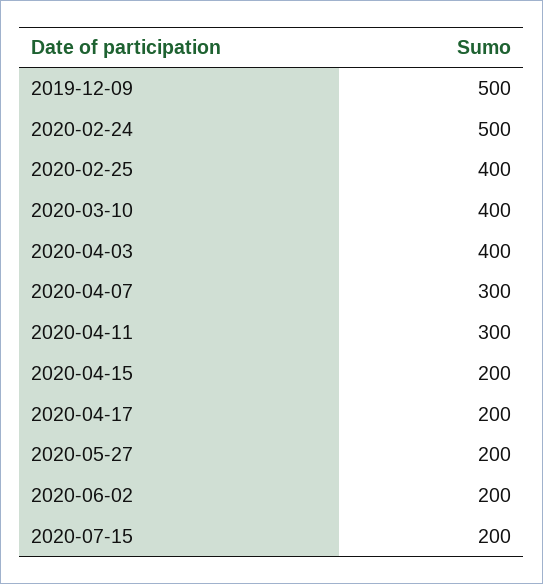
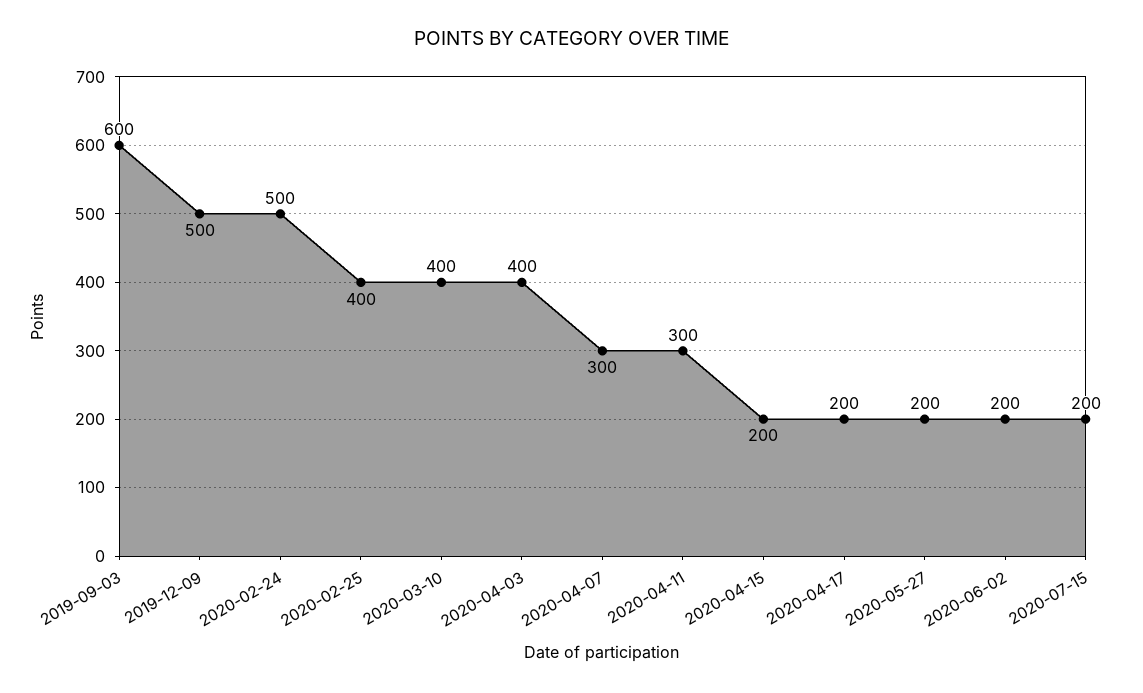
2019-09-03: none -> 600

